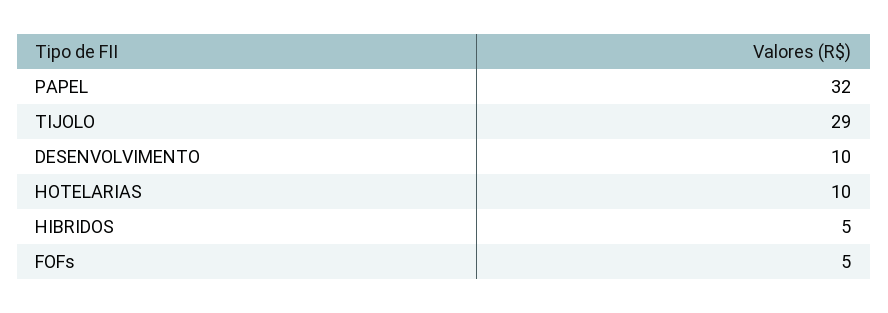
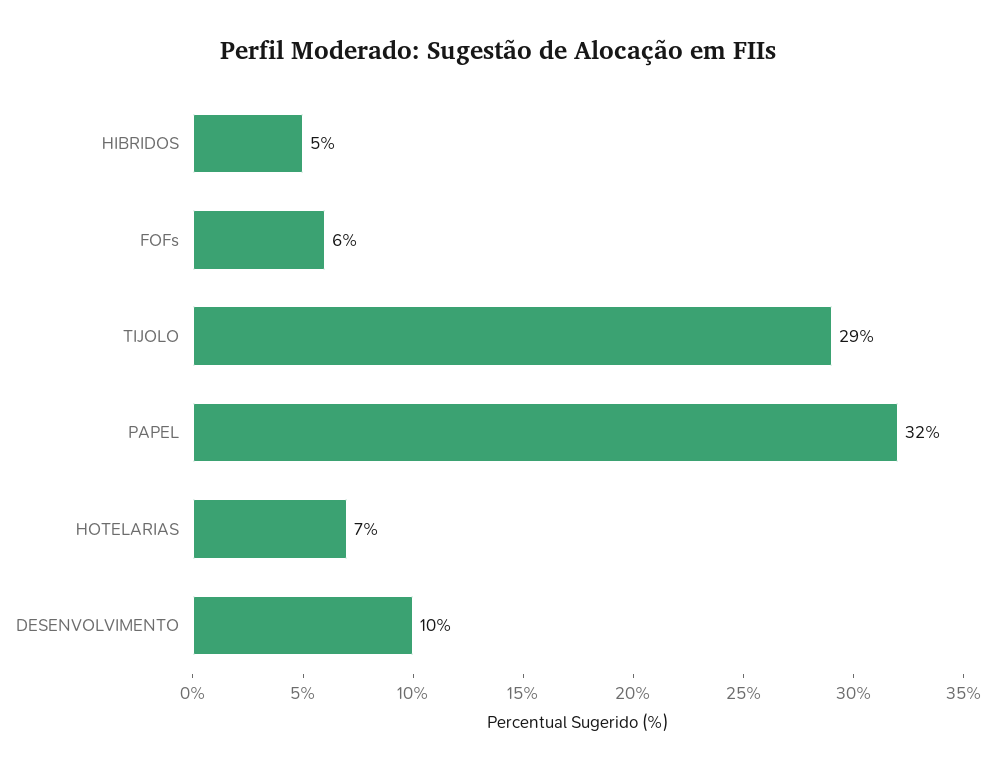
HOTELARIAS: 10 -> 7
FOFs: 5 -> 6

